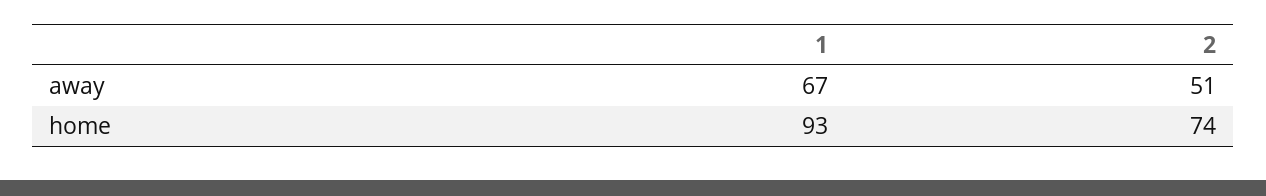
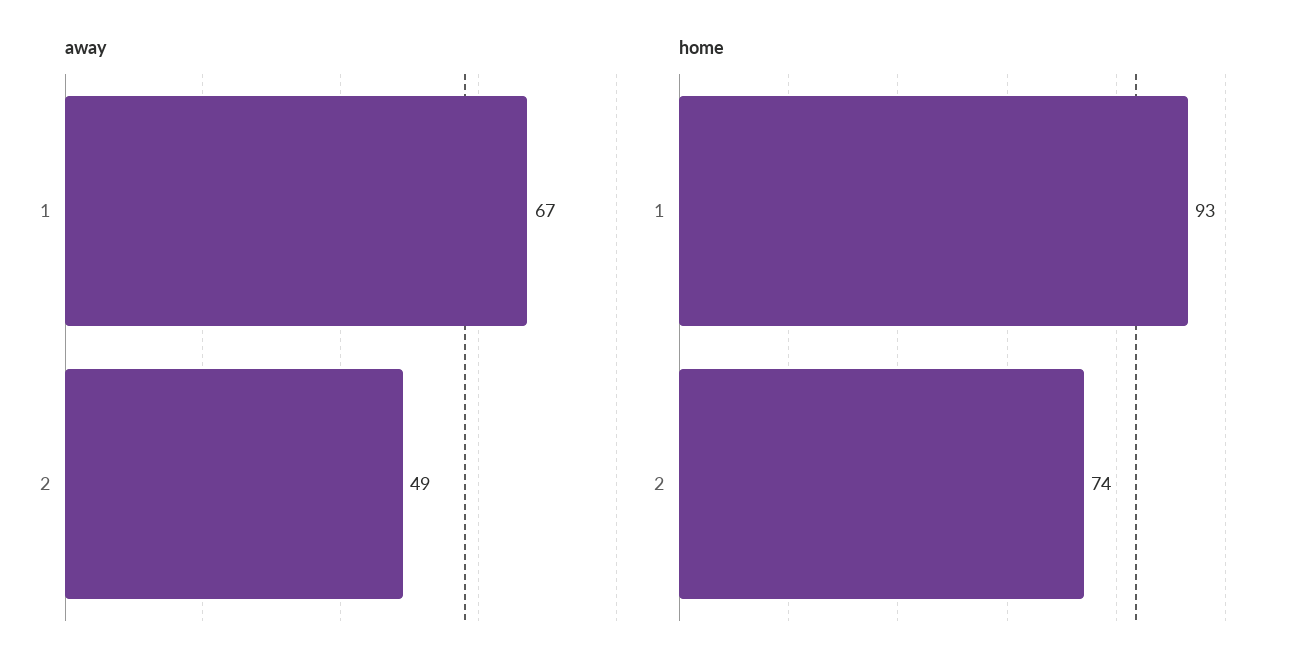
away, 2: 51 -> 49

